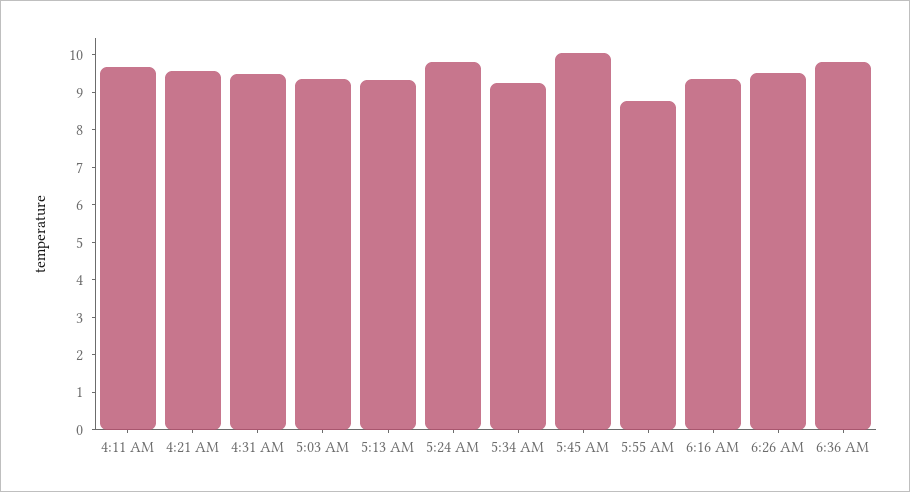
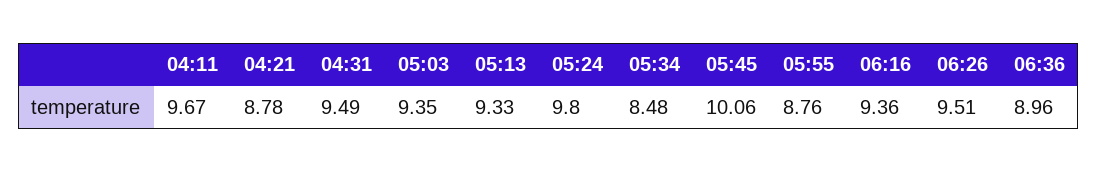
4:21 AM: 9.5 -> 8.78
5:34 AM: 9.25 -> 8.48
6:36 AM: 9.75 -> 8.96

